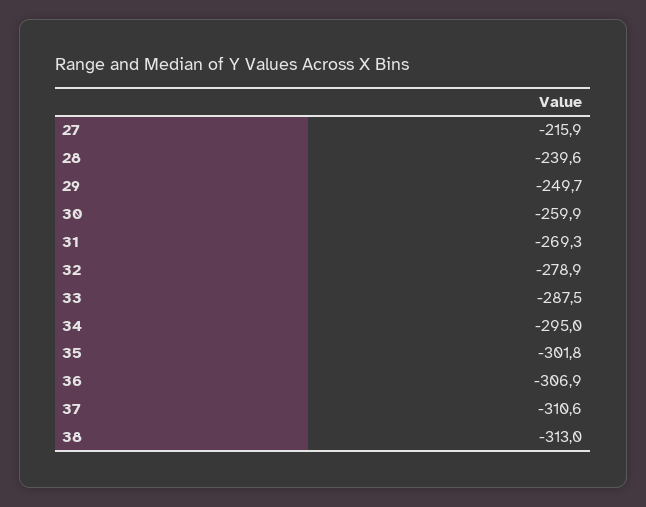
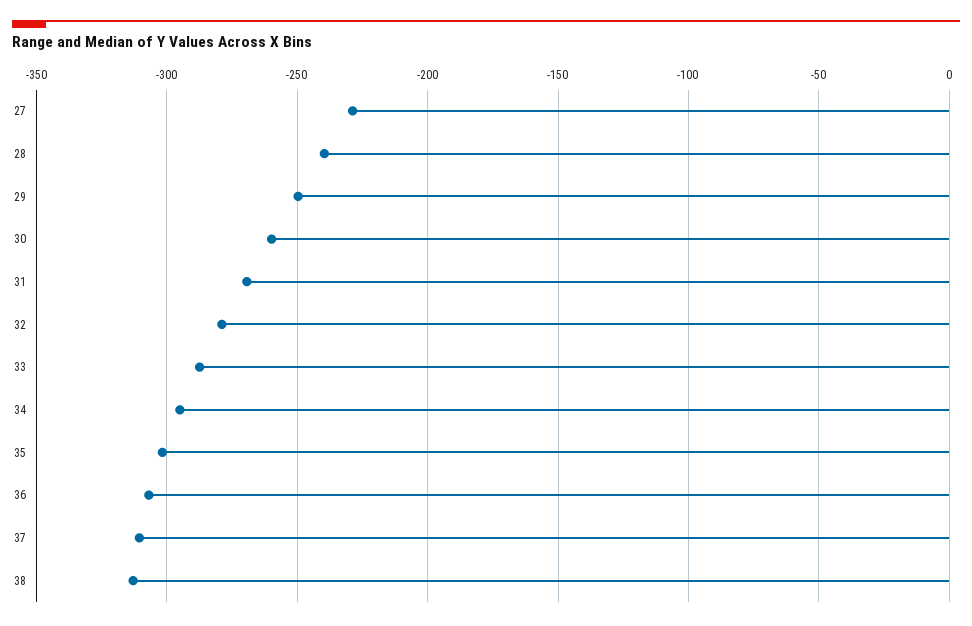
27: -215.9 -> -230

